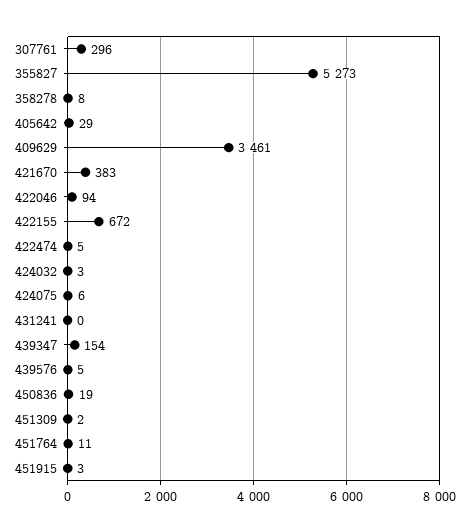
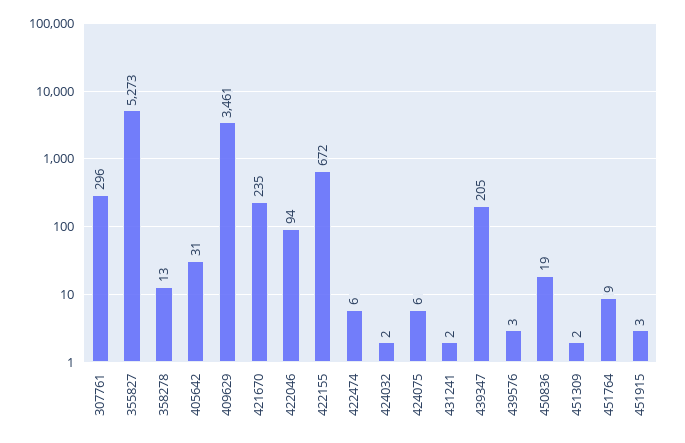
358278: 8 -> 13
405642: 29 -> 31
421670: 383 -> 235
422474: 5 -> 6
424032: 3 -> 2
431241: 0 -> 2
439347: 154 -> 205
439576: 5 -> 3
451764: 11 -> 9

